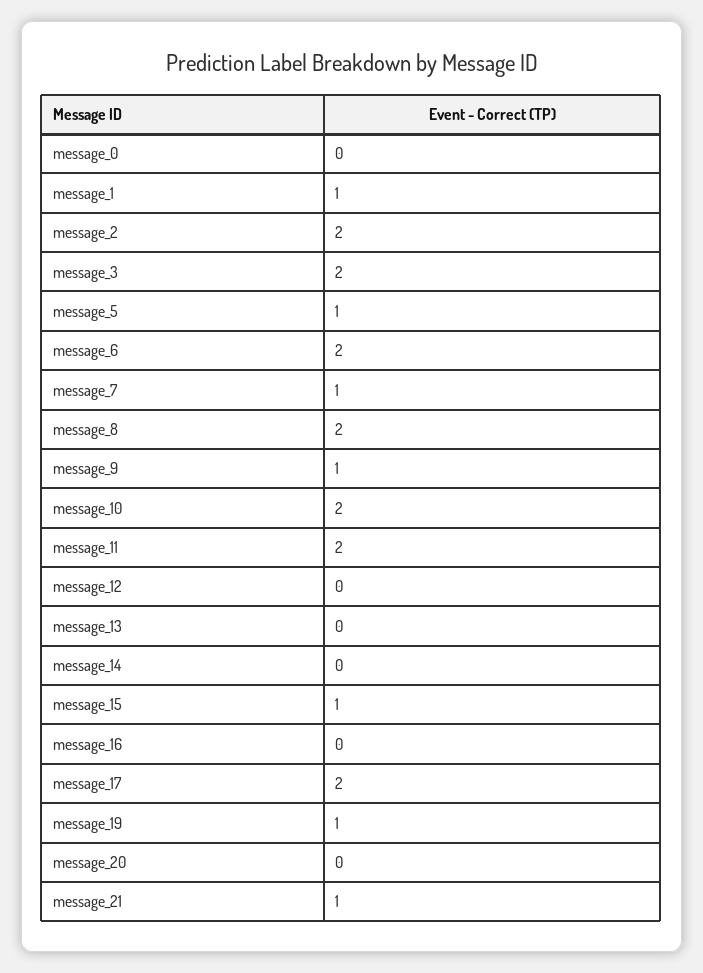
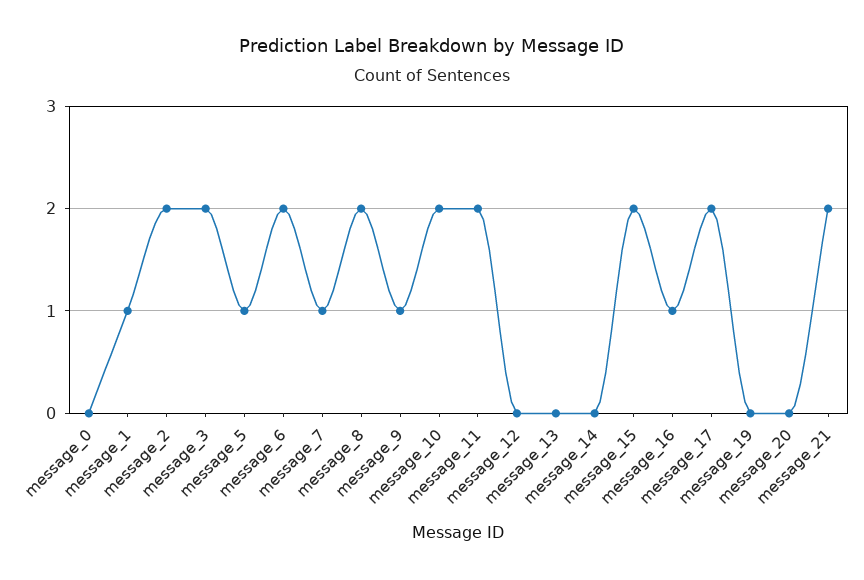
message_15: 1 -> 2
message_16: 0 -> 1
message_19: 1 -> 0
message_21: 1 -> 2

